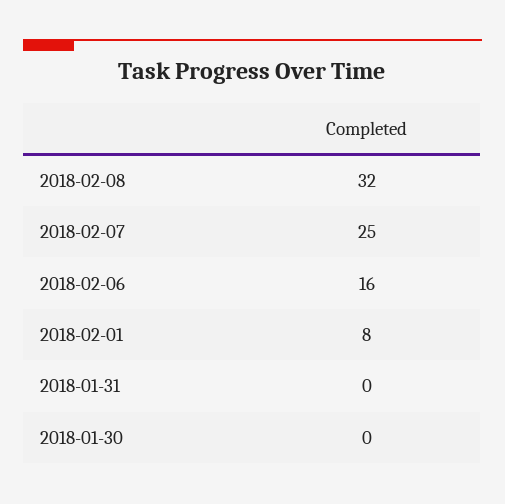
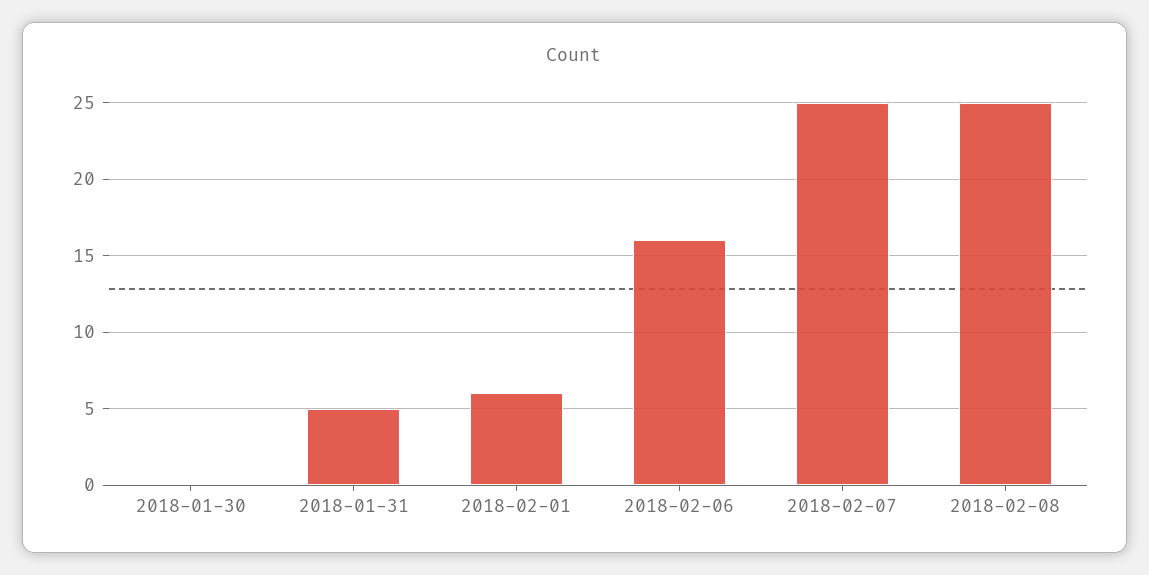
2018-02-08: 32 -> 25
2018-02-01: 8 -> 6
2018-01-31: 0 -> 5

